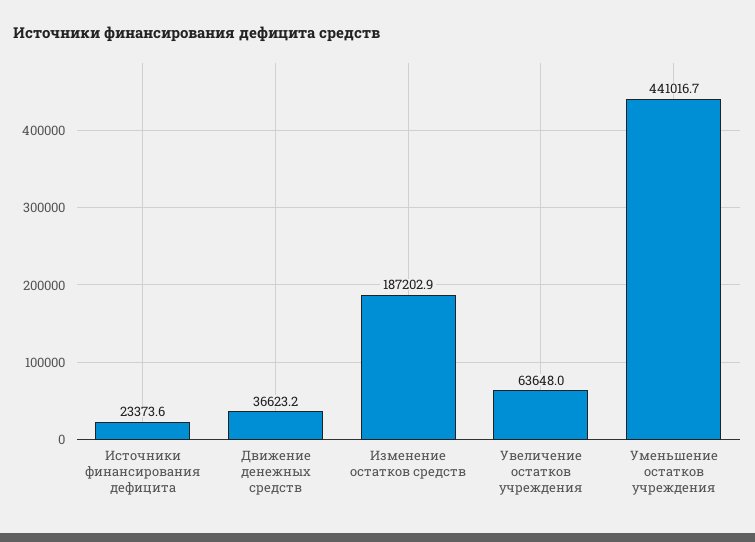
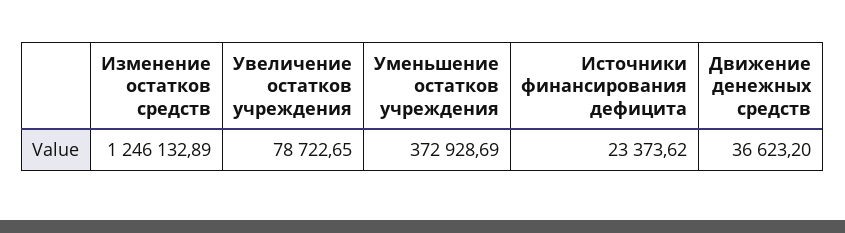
Изменение остатков средств: 187202.9 -> 1246132.89
Увеличение остатков учреждения: 63648 -> 78722.65
Уменьшение остатков учреждения: 441016.7 -> 372928.69

